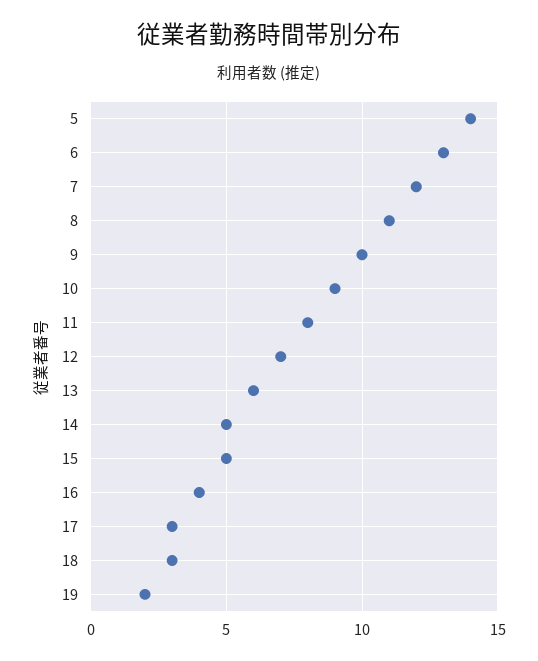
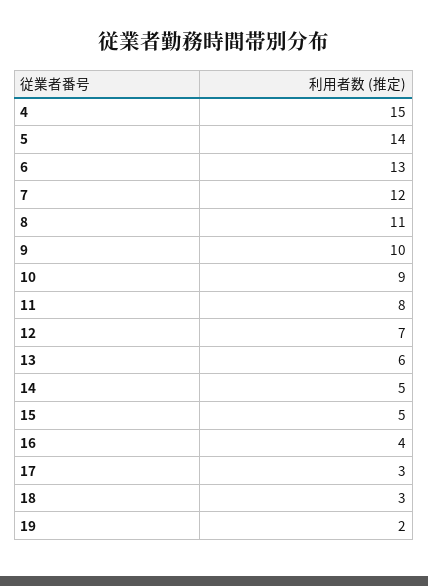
4: none -> 15

